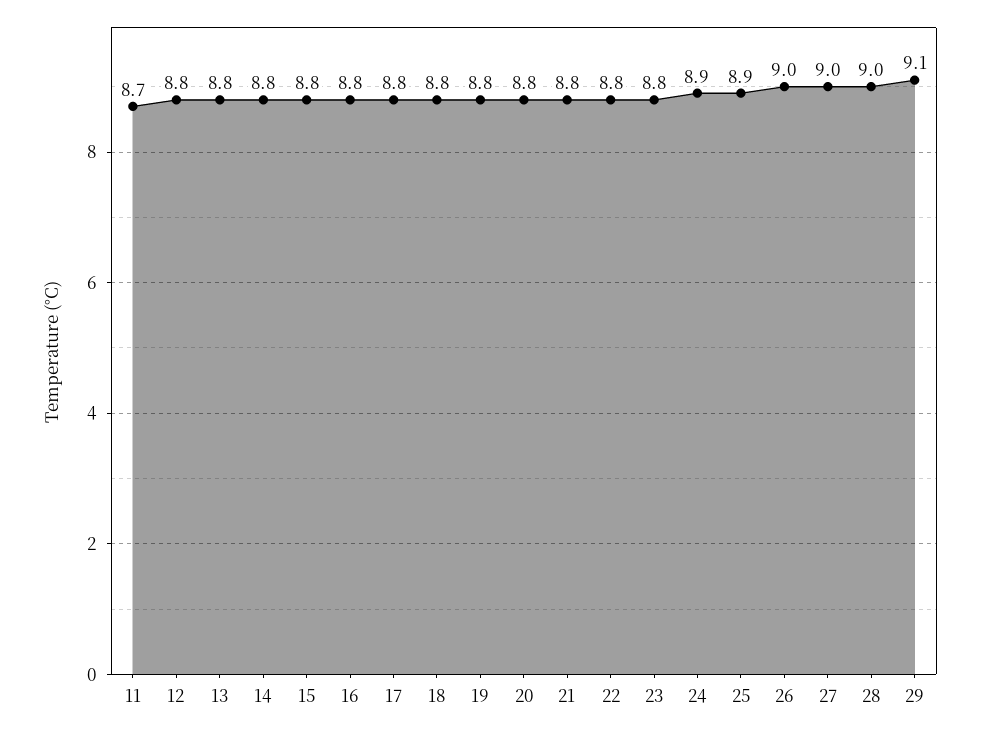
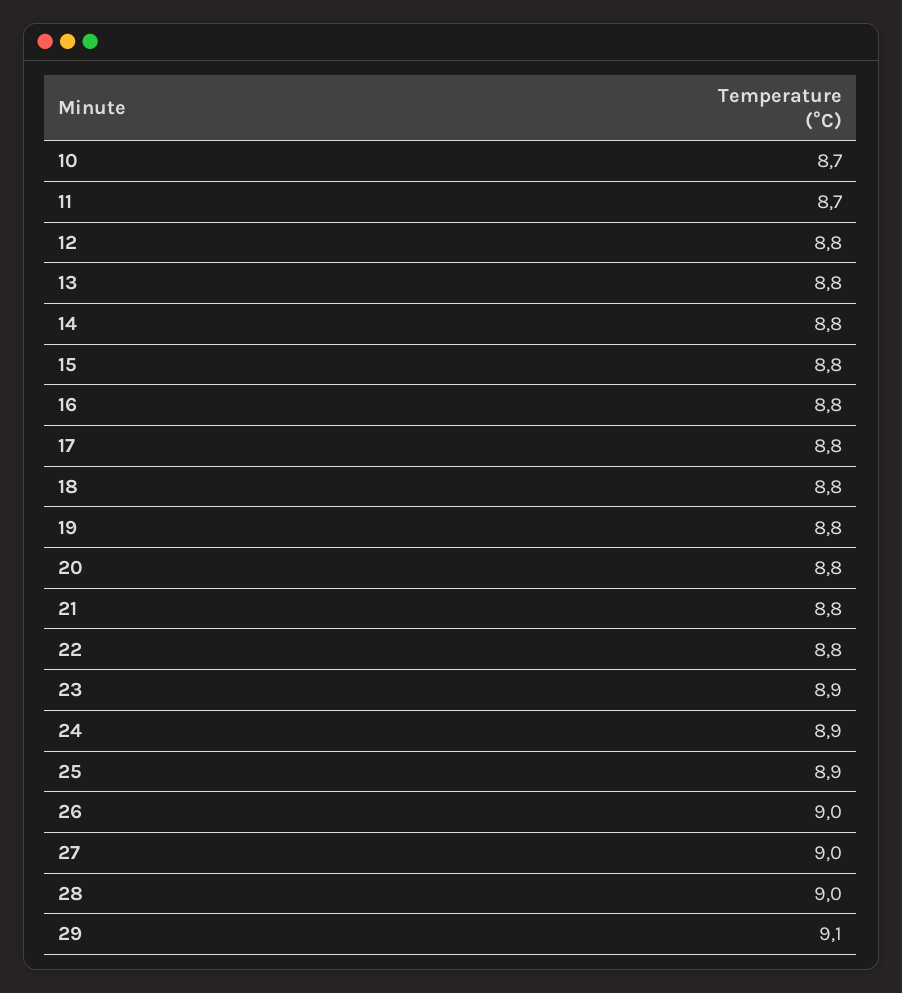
23: 8.8 -> 8.9
10: none -> 8.7

